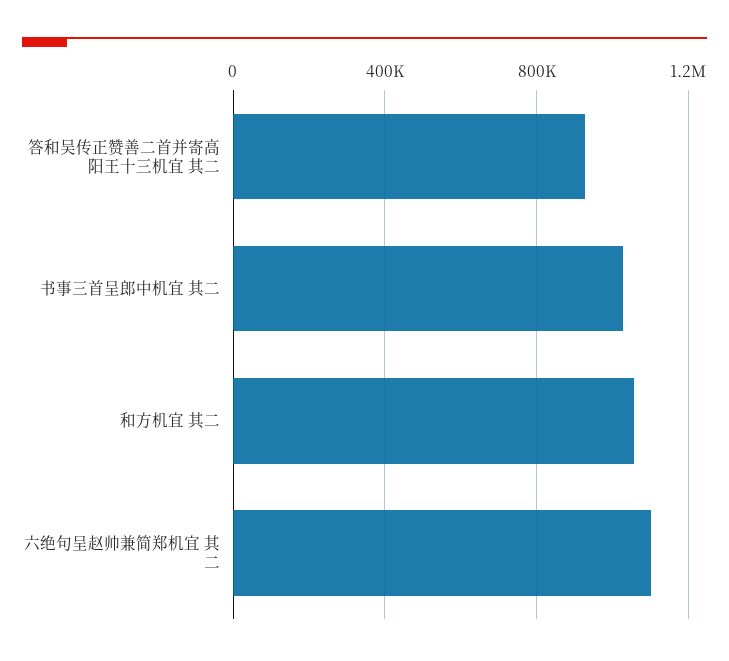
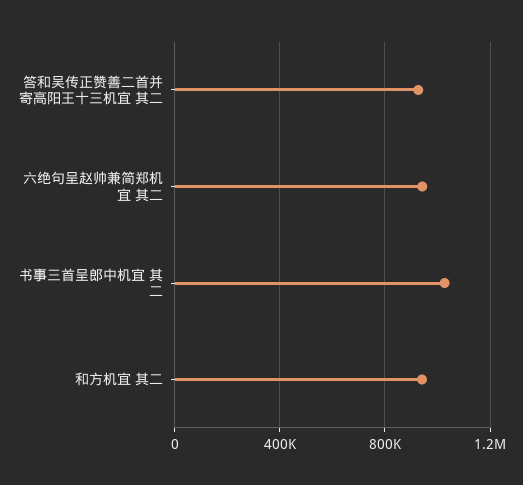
和方机宜 其二: 1050000 -> 950000
六绝句呈赵帅兼简郑机宜 其二: 1100000 -> 950000

